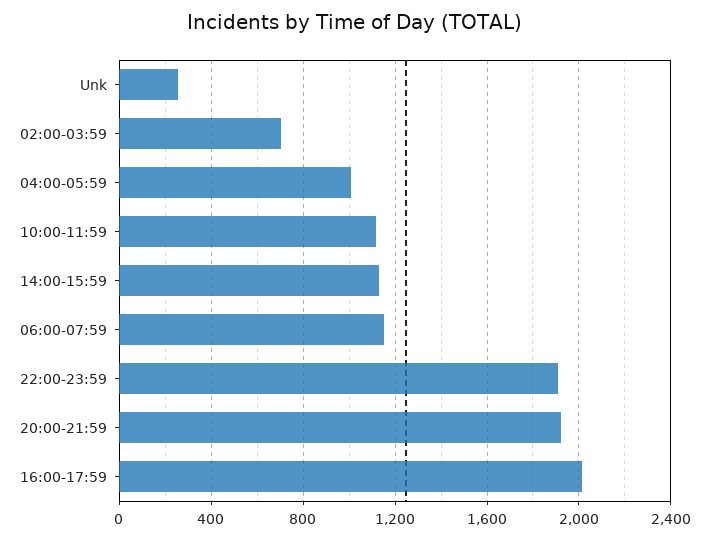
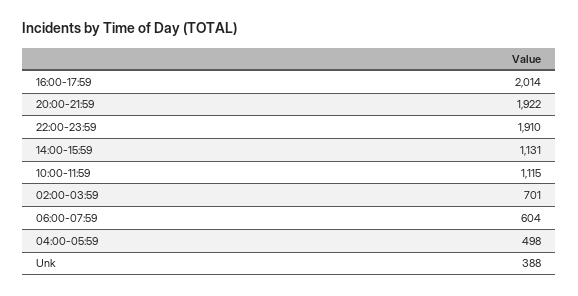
Unk: 250 -> 388
04:00-05:59: 1000 -> 498
06:00-07:59: 1150 -> 604

